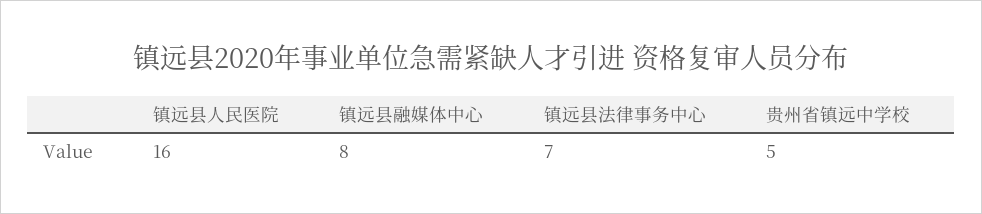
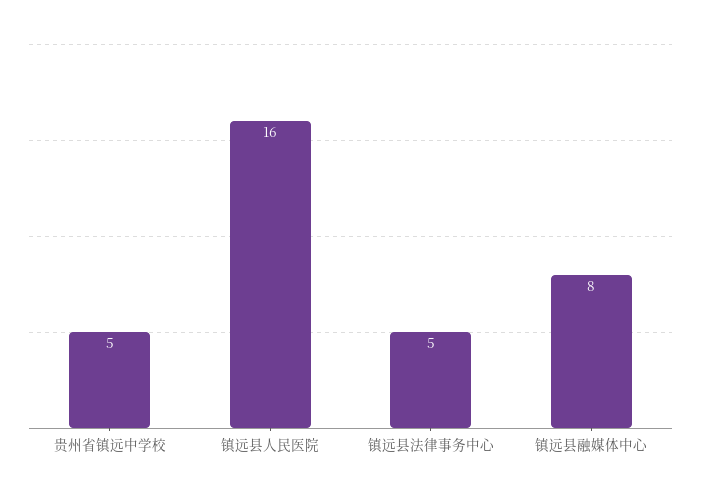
镇远县法律事务中心: 7 -> 5

